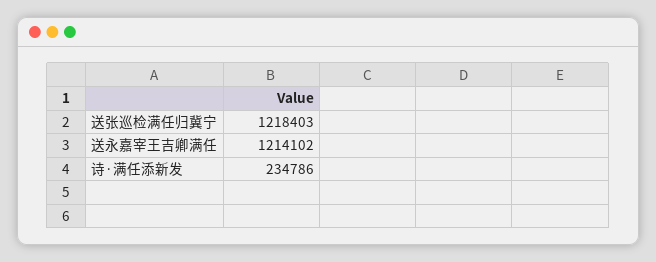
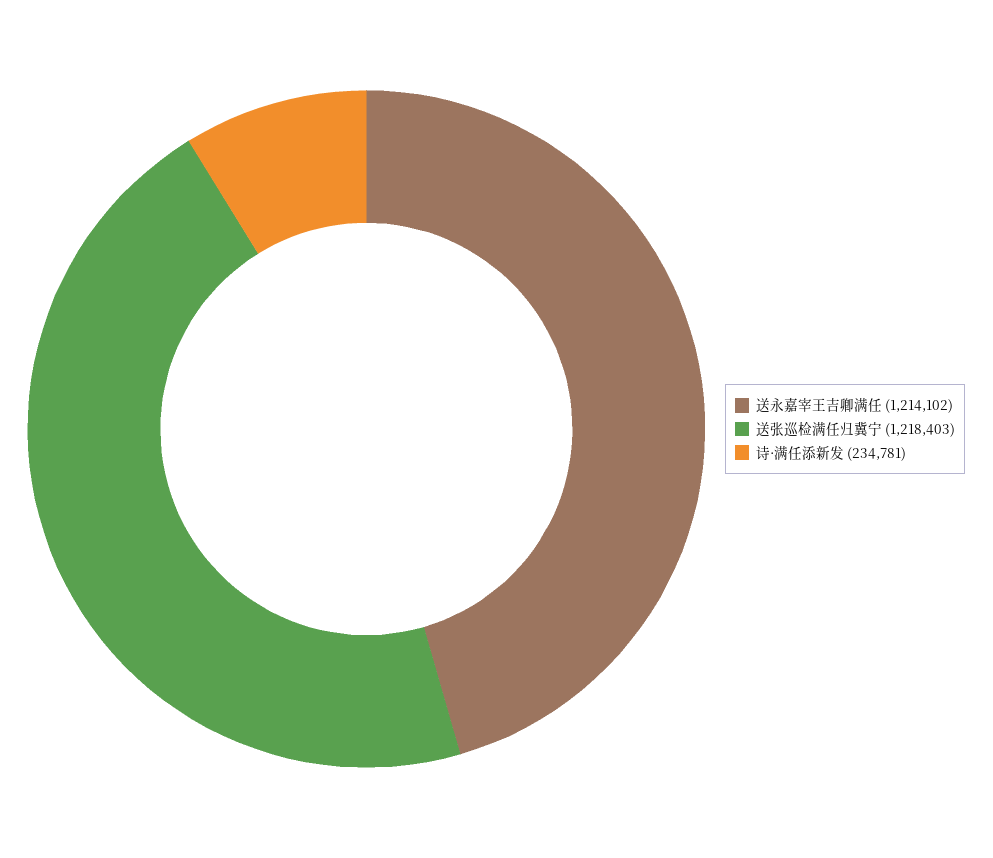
诗·满任添新发: 234786 -> 234781

